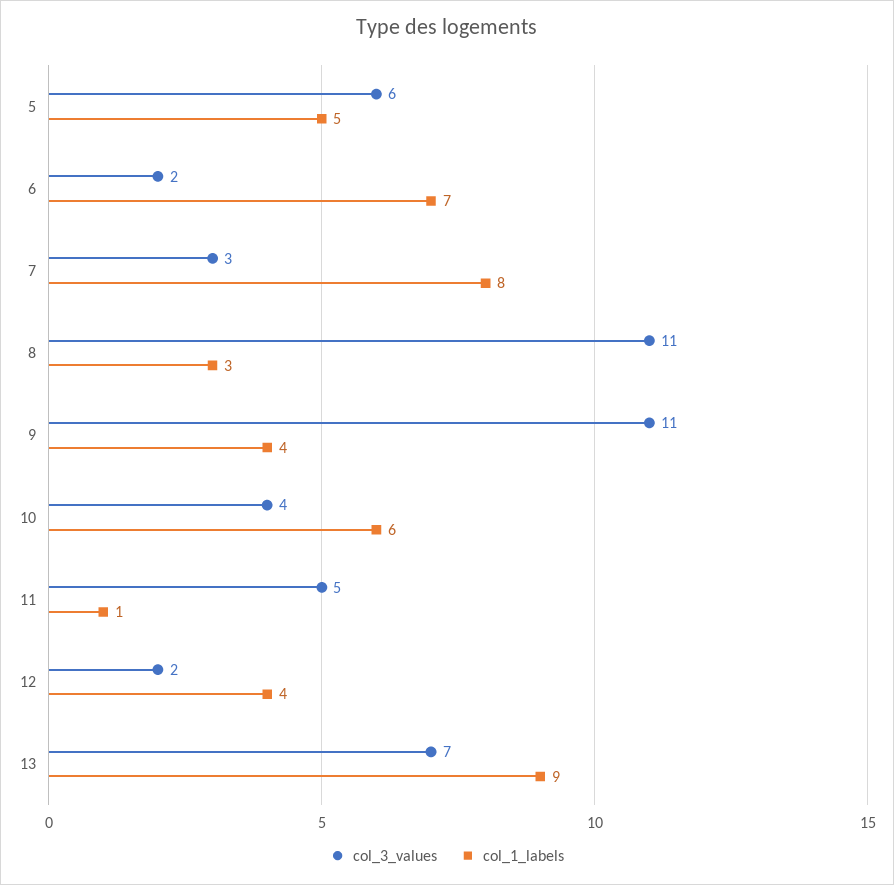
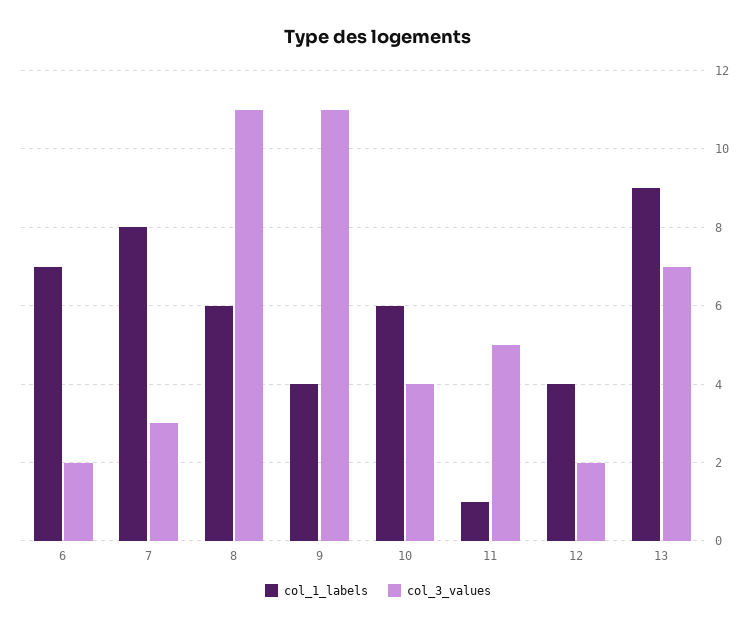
col_3_values, 5: 6 -> none
col_1_labels, 5: 5 -> none
col_1_labels, 8: 3 -> 6

